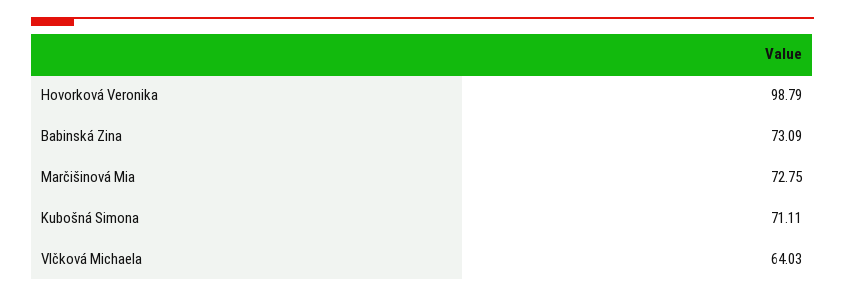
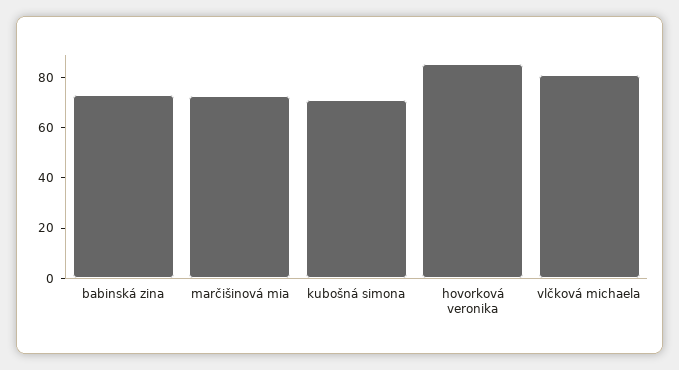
Hovorková Veronika: 98.79 -> 85
Vlčková Michaela: 64.03 -> 80

